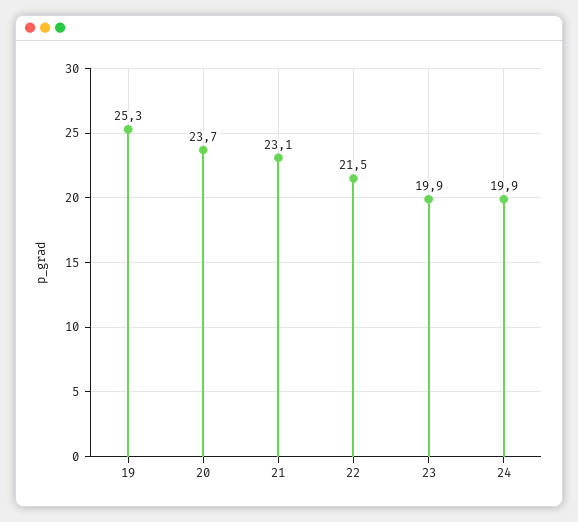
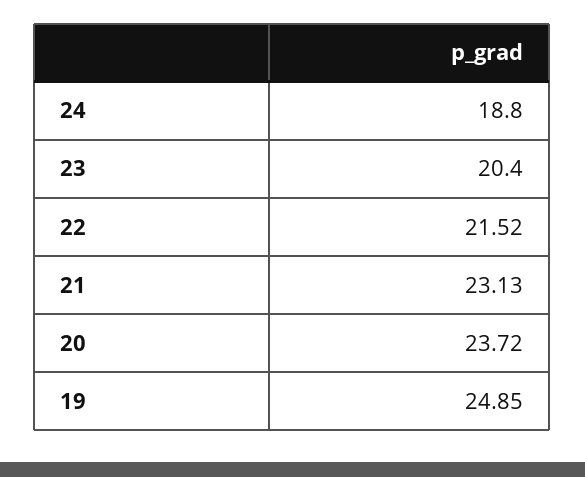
19: 25.3 -> 24.85
23: 19.9 -> 20.4
24: 19.9 -> 18.8

